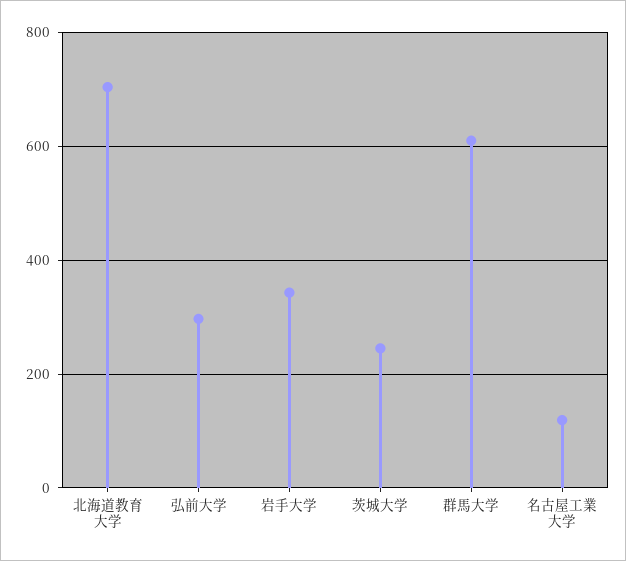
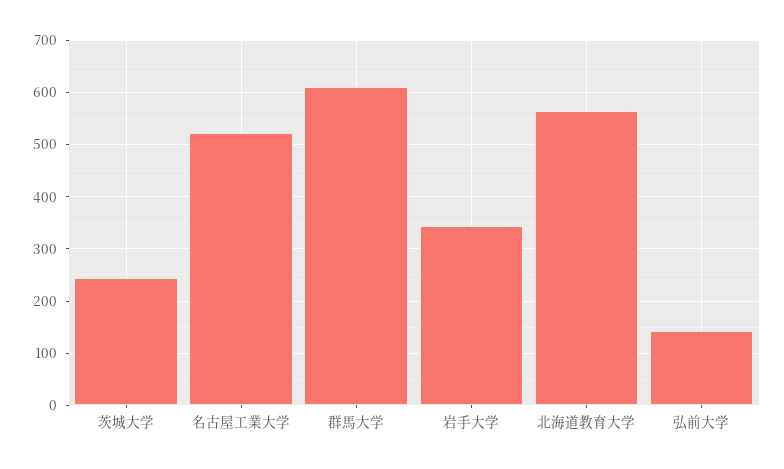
北海道教育大学: 700 -> 560
弘前大学: 300 -> 140
名古屋工業大学: 120 -> 520

